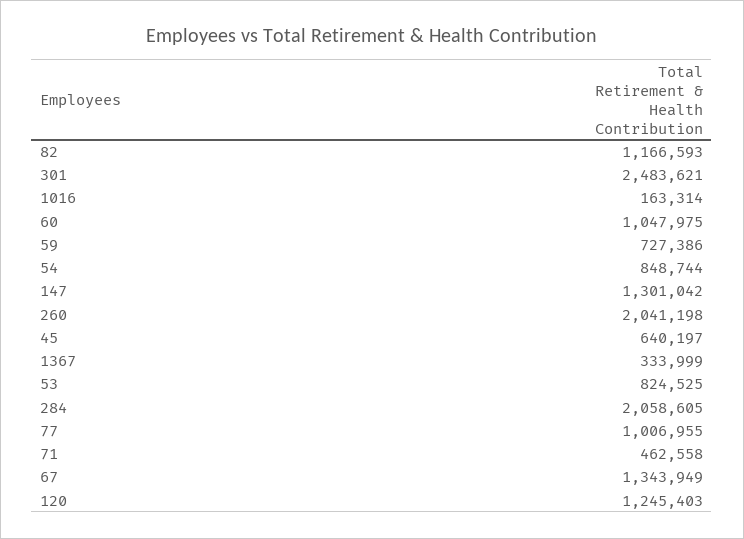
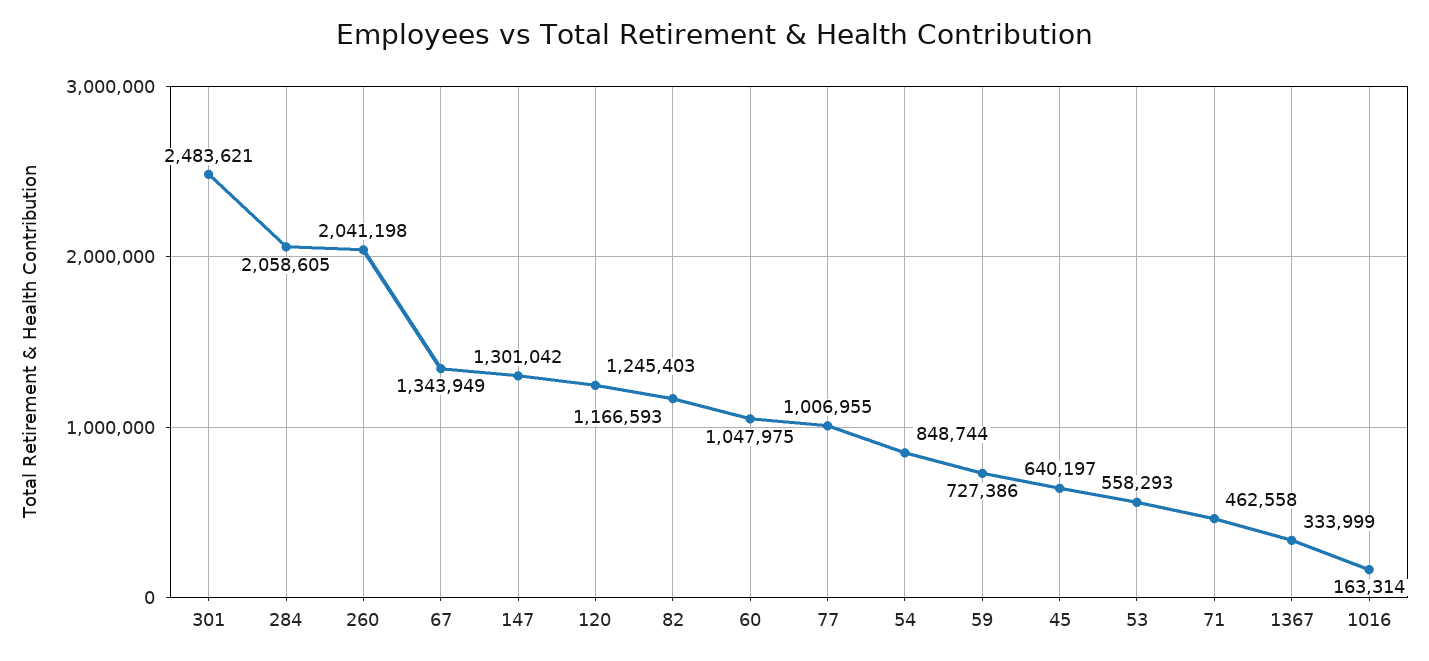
53: 824525 -> 558293

